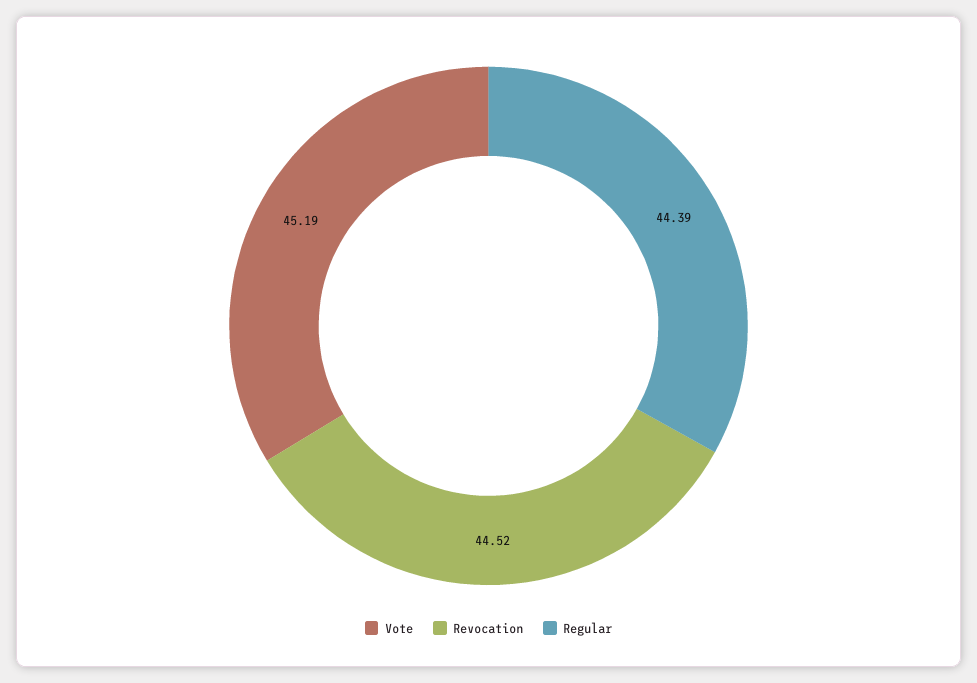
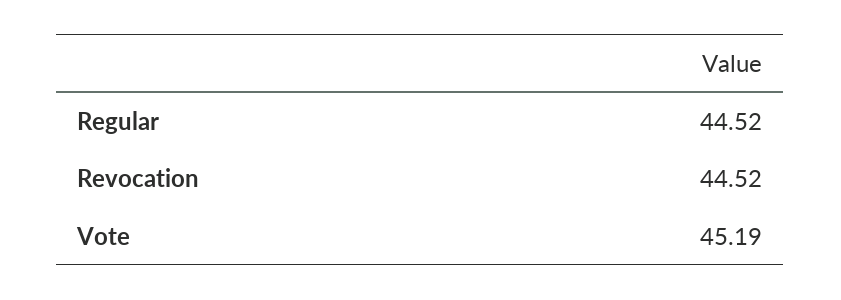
Regular: 44.39 -> 44.52

